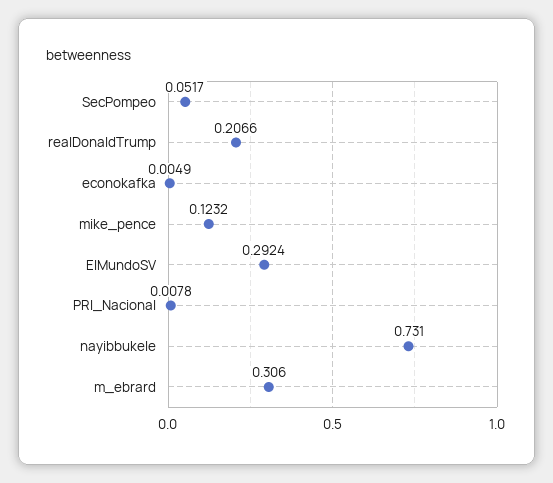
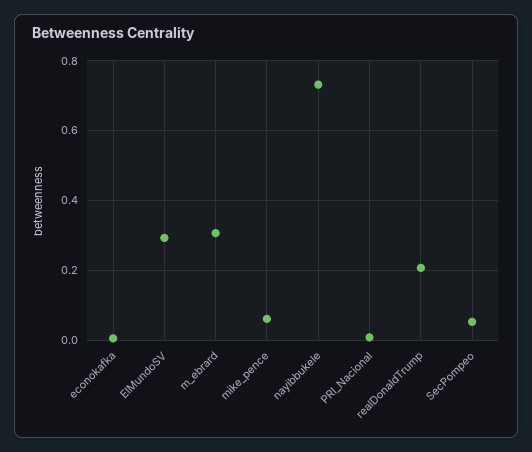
mike_pence: 0.1232 -> 0.06

